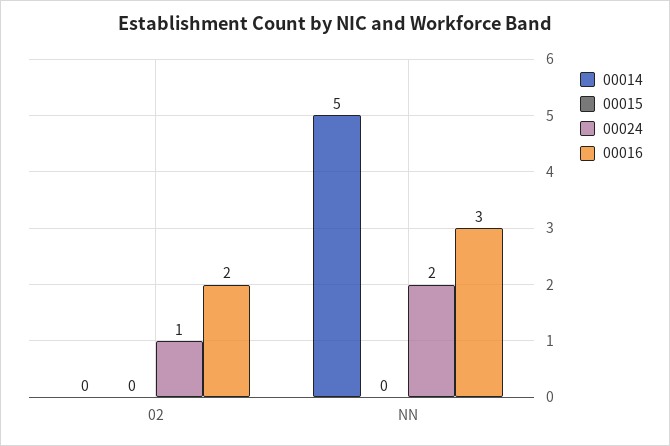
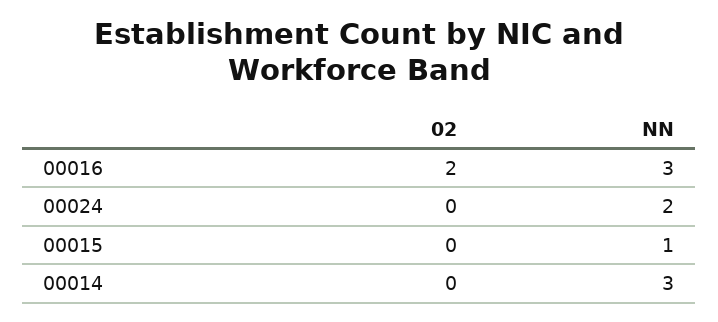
00024, 02: 1 -> 0
00014, NN: 5 -> 3
00015, NN: 0 -> 1

